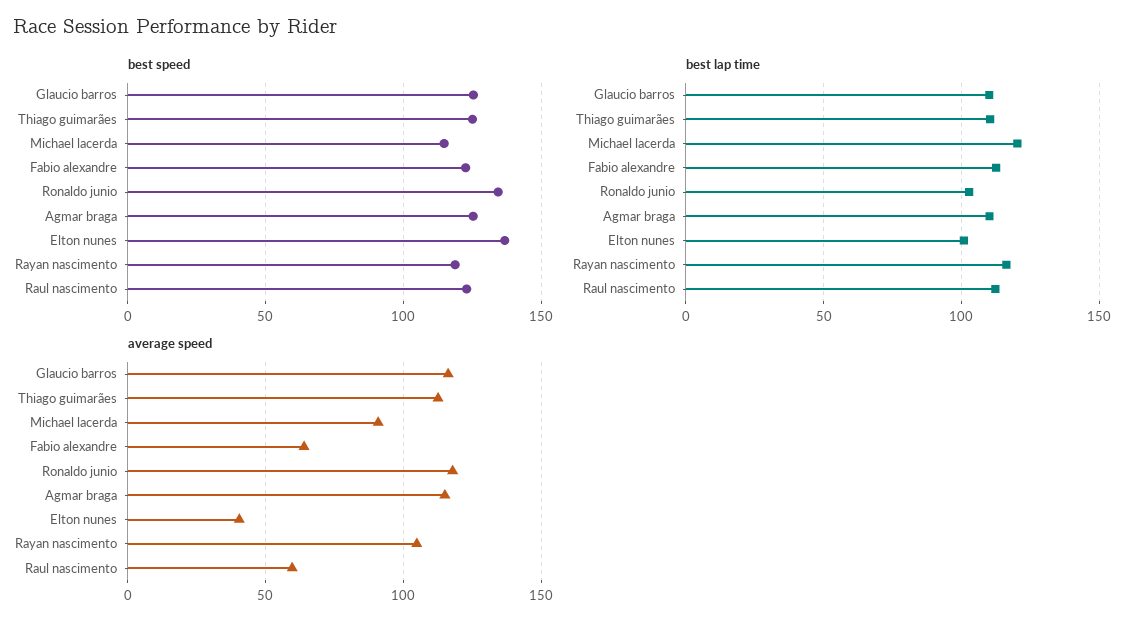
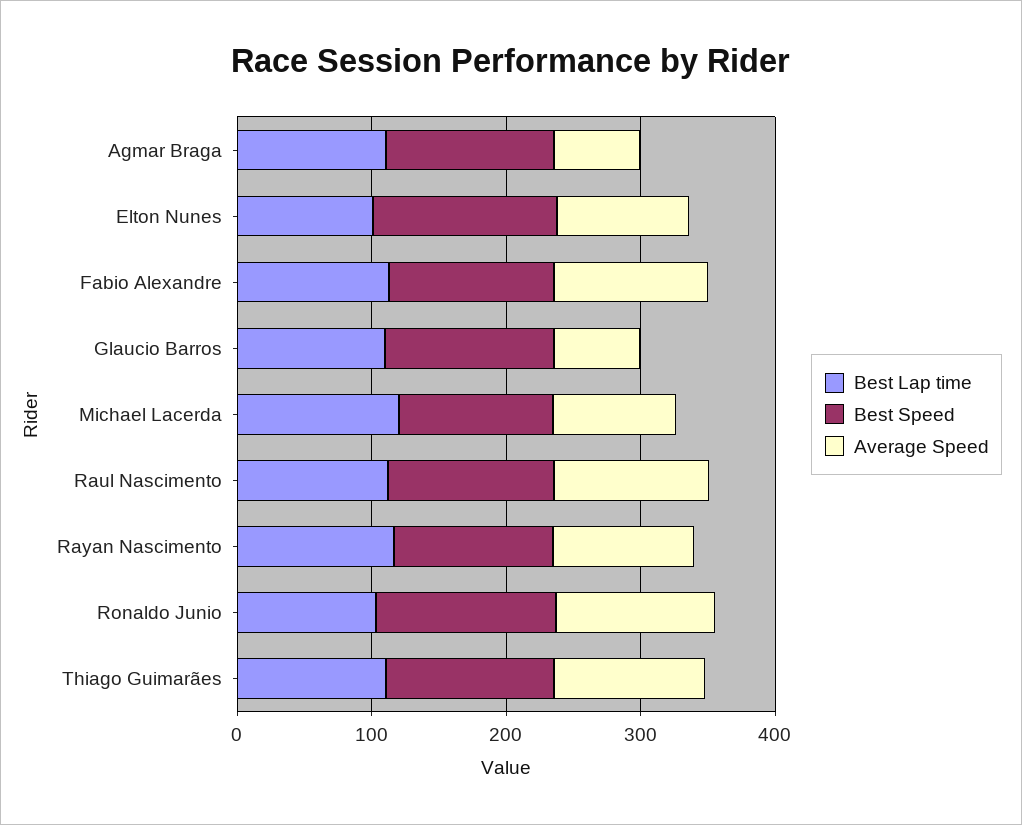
average speed, Glaucio barros: 115 -> 60
average speed, Fabio alexandre: 65 -> 120
average speed, Agmar braga: 115 -> 60
average speed, Elton nunes: 40 -> 100
average speed, Raul nascimento: 60 -> 120

